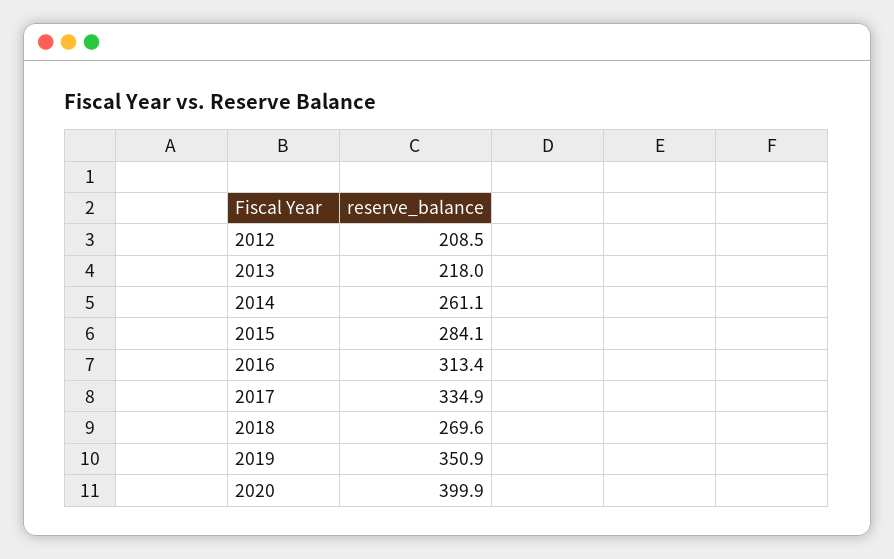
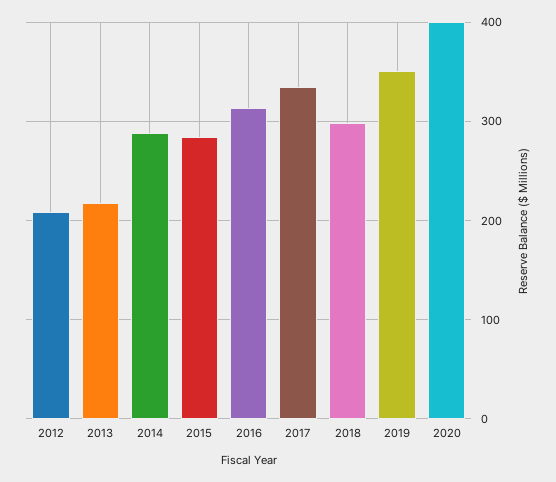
2014: 261.1 -> 290
2018: 269.6 -> 300

